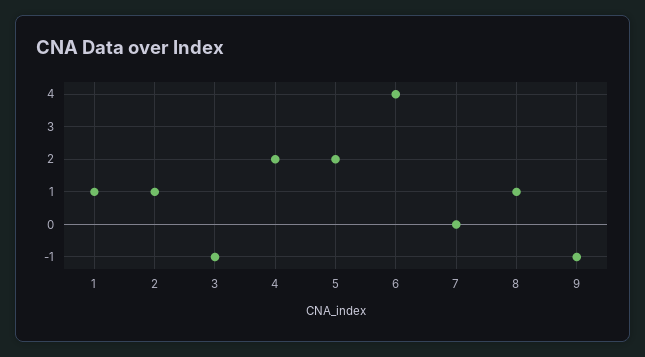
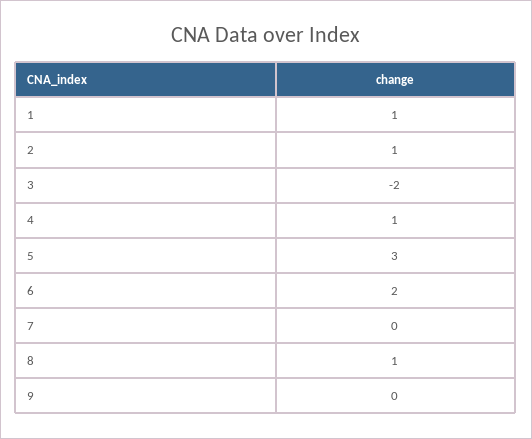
3: -1 -> -2
4: 2 -> 1
5: 2 -> 3
6: 4 -> 2
9: -1 -> 0

